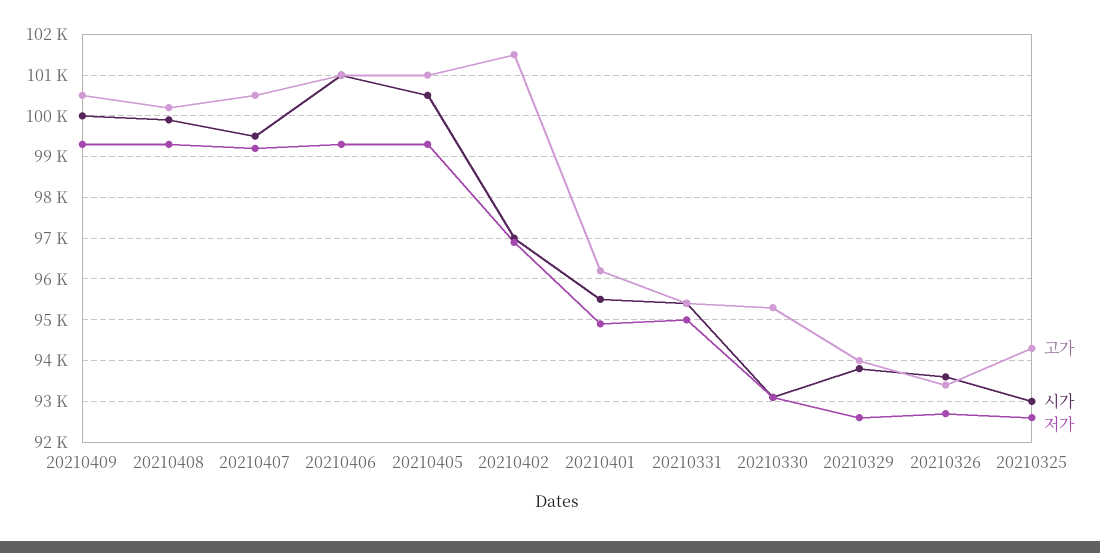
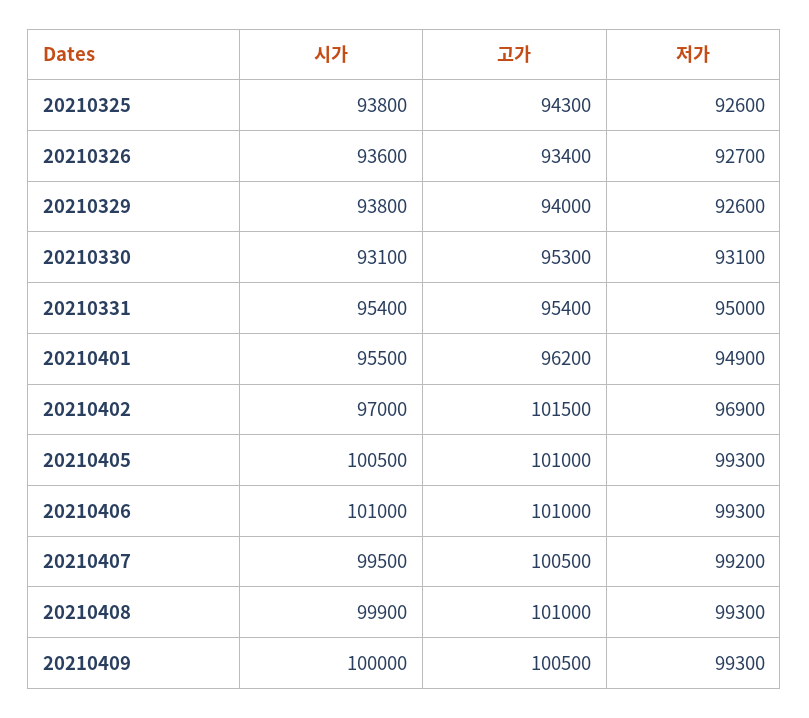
고가, 20210408: 100200 -> 101000
시가, 20210325: 93000 -> 93800

